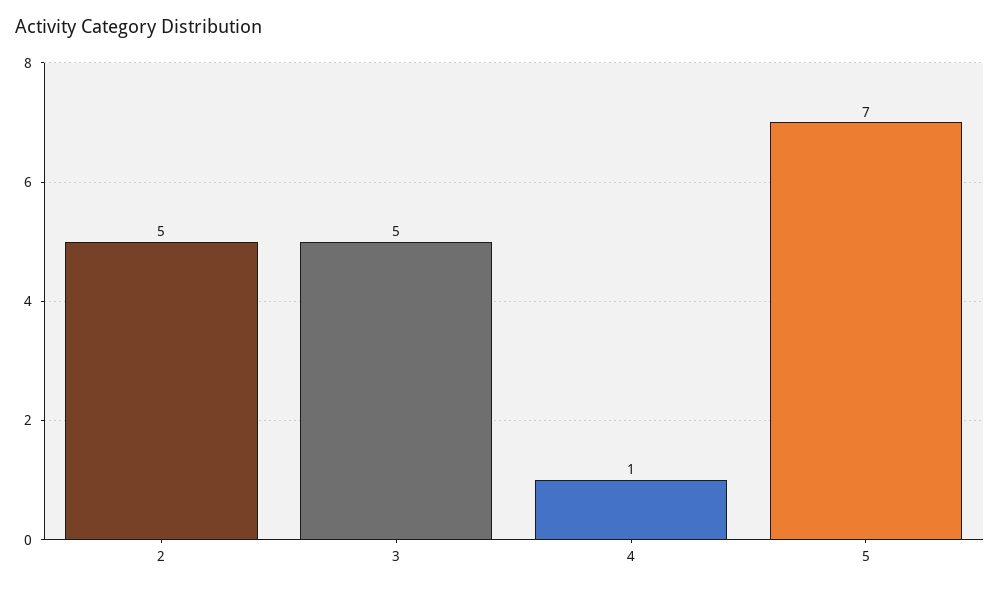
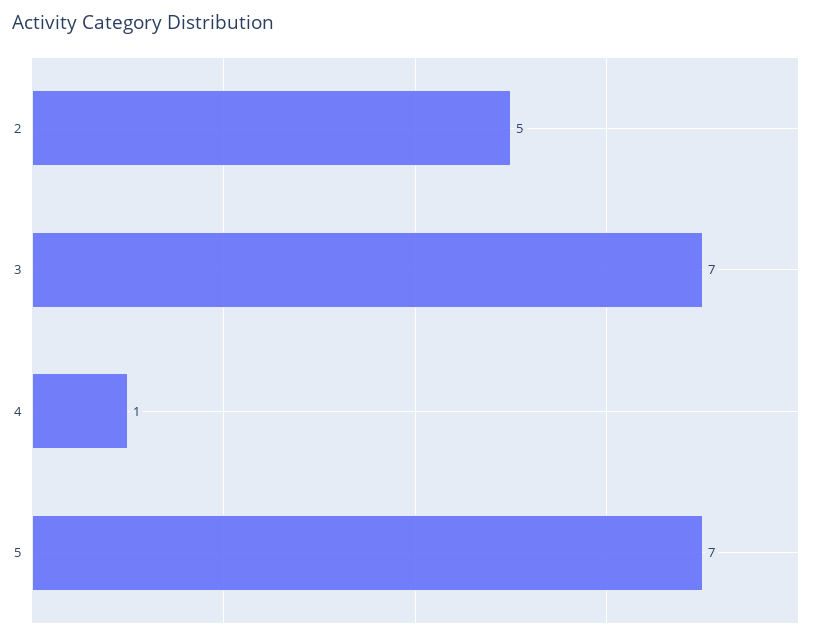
3: 5 -> 7

